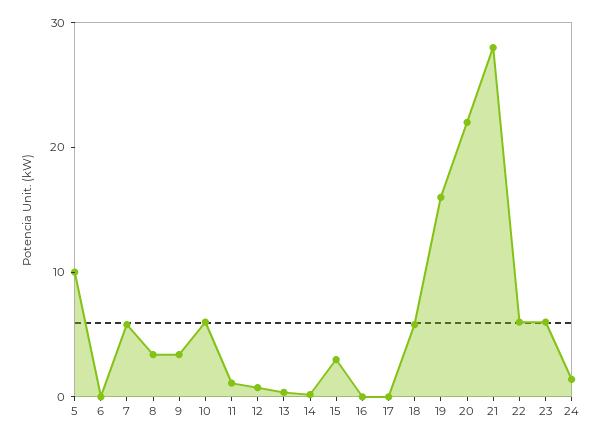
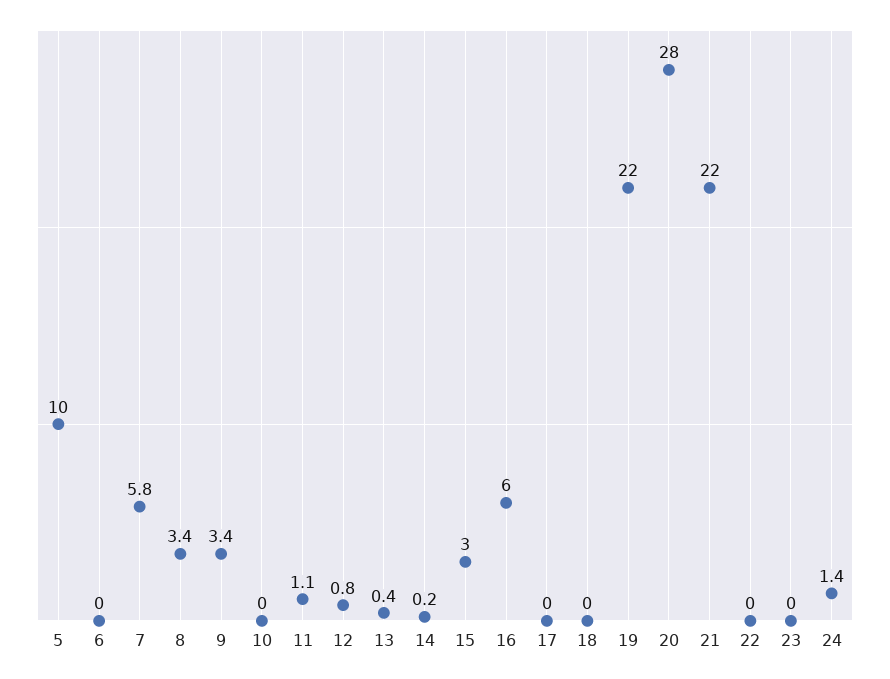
10: 6 -> 0
16: 0 -> 6
18: 6 -> 0
19: 16 -> 22
20: 22 -> 28
21: 28 -> 22
22: 6 -> 0
23: 6 -> 0

